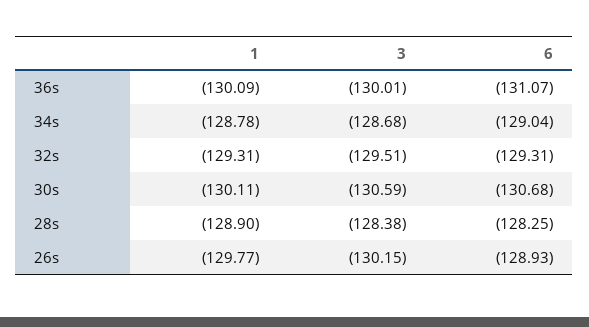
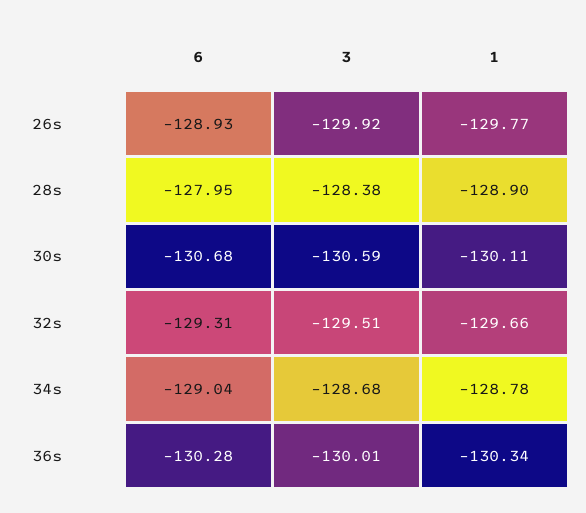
1, 36s: -130.09 -> -130.34
6, 36s: -131.07 -> -130.28
1, 32s: -129.31 -> -129.66
6, 28s: -128.25 -> -127.95
3, 26s: -130.15 -> -129.92

